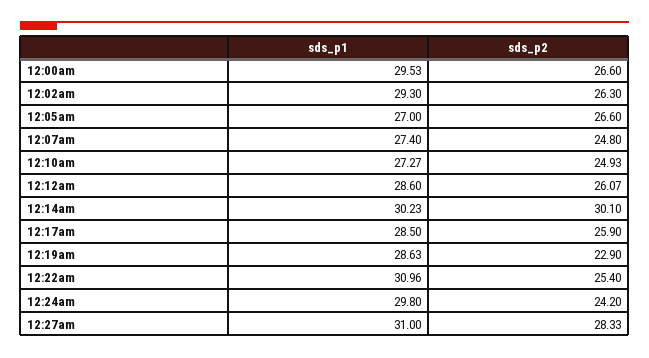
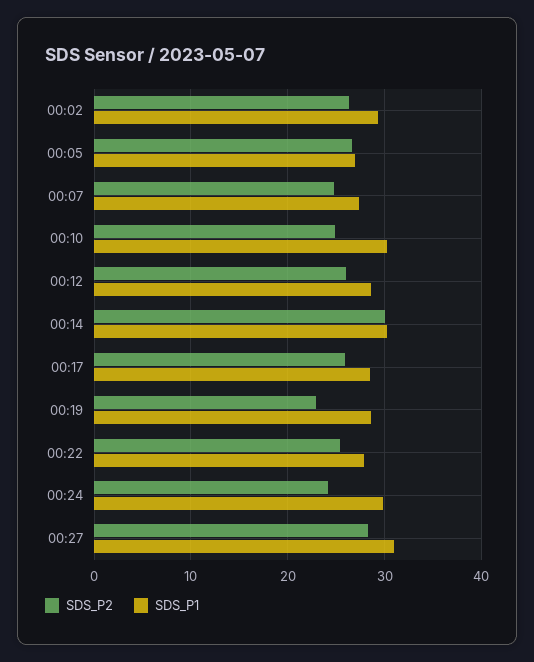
sds_p1, 12:00am: 29.53 -> none
sds_p2, 12:00am: 26.6 -> none
sds_p1, 12:10am: 27.27 -> 30
sds_p1, 12:22am: 30.96 -> 28

